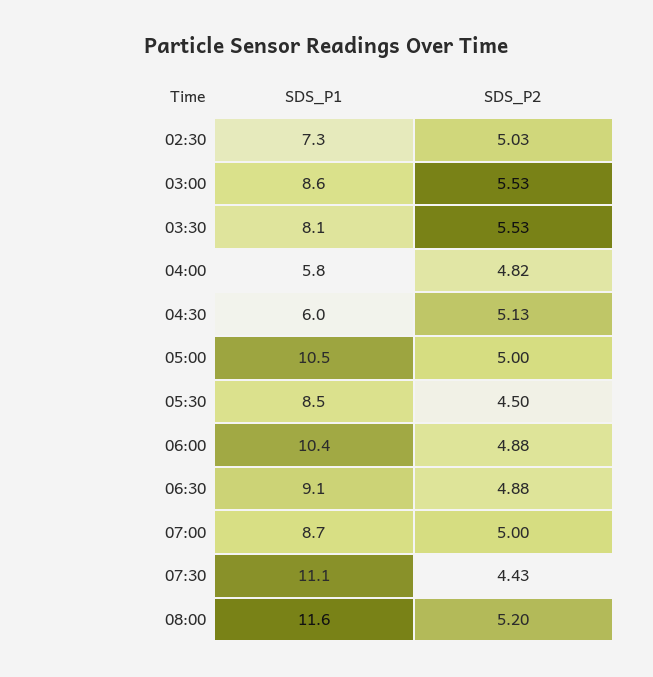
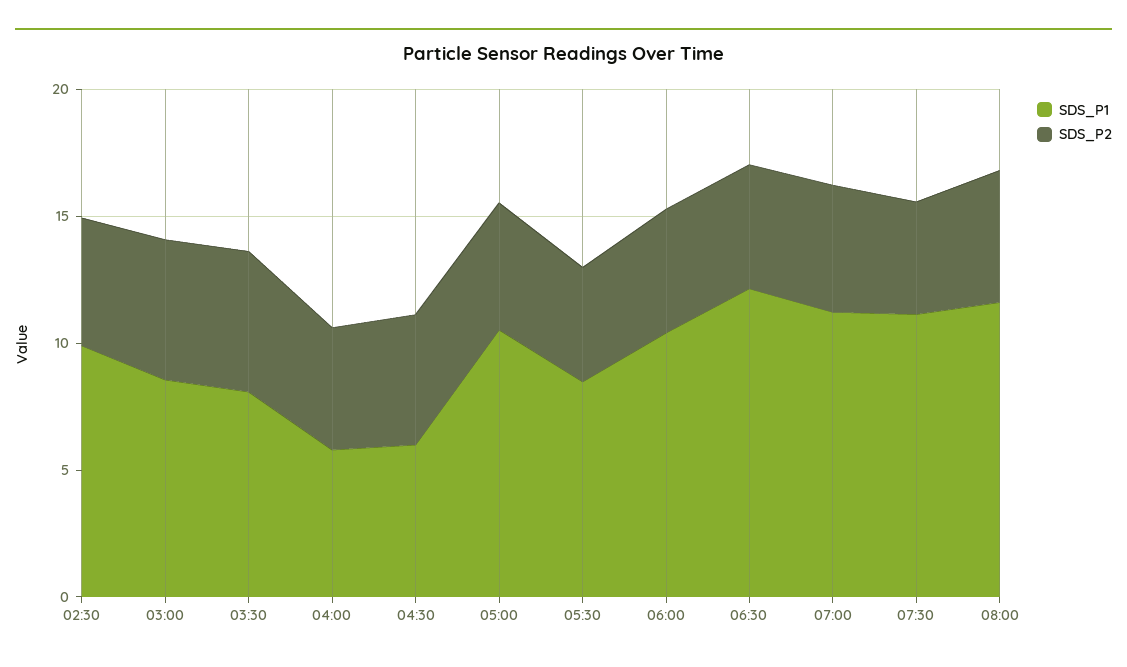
SDS_P1, 02:30: 7.3 -> 10
SDS_P1, 06:30: 9.1 -> 12
SDS_P1, 07:00: 8.7 -> 11

